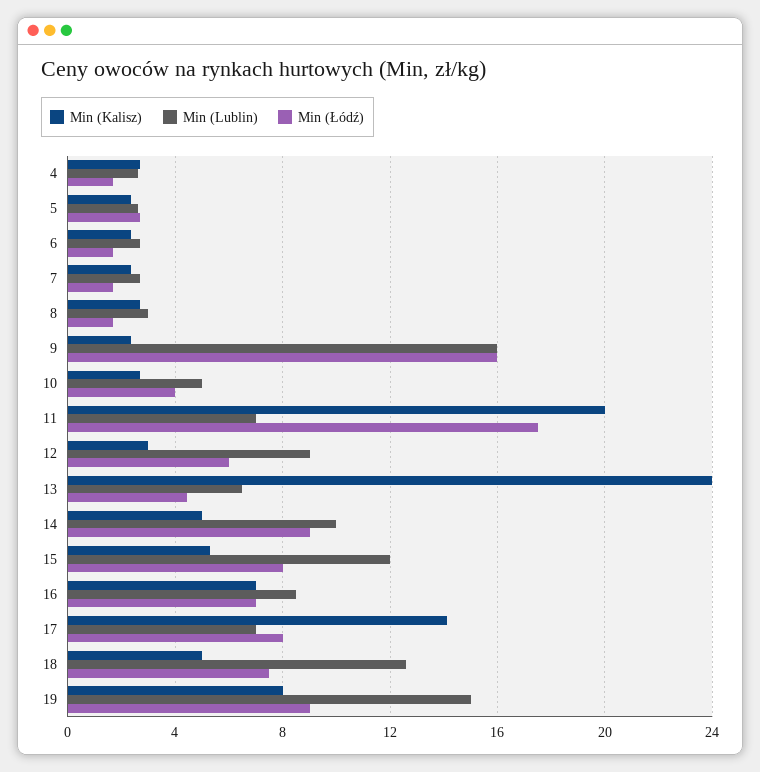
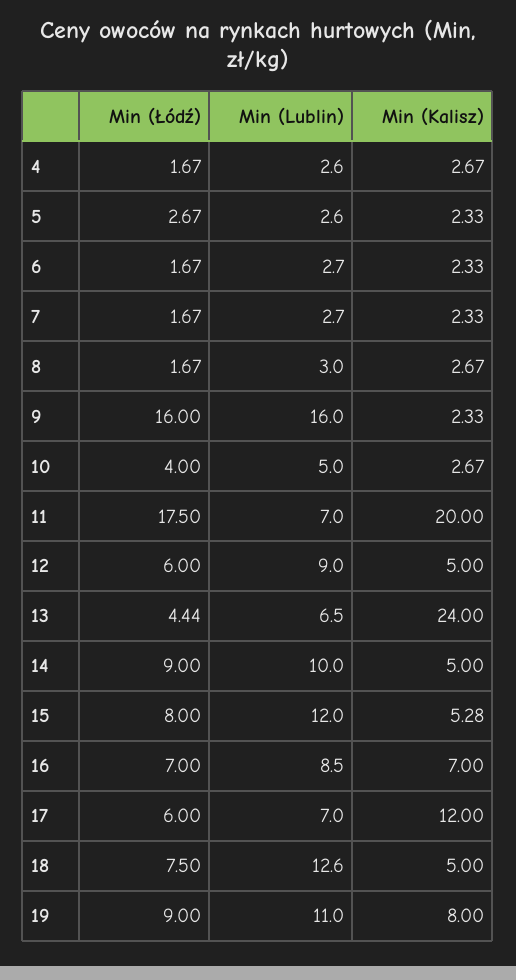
Min (Kalisz), 12: 3 -> 5
Min (Kalisz), 17: 14 -> 12
Min (Łódź), 17: 8 -> 6
Min (Lublin), 19: 15 -> 11

